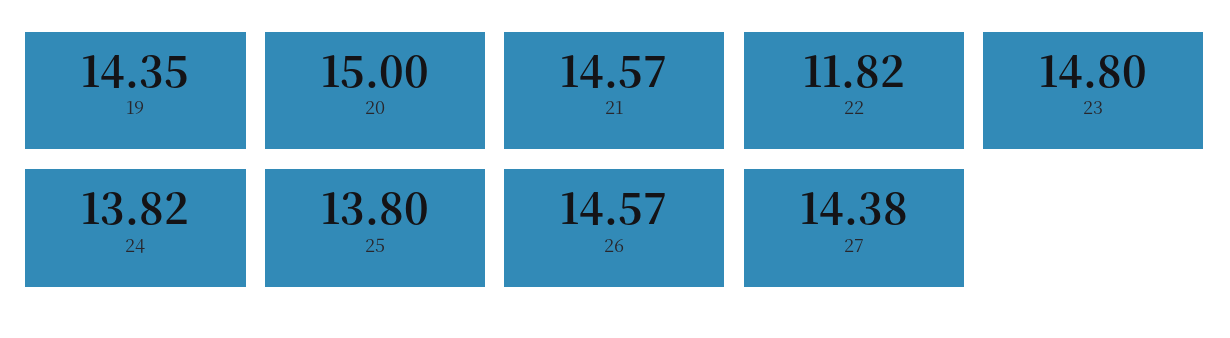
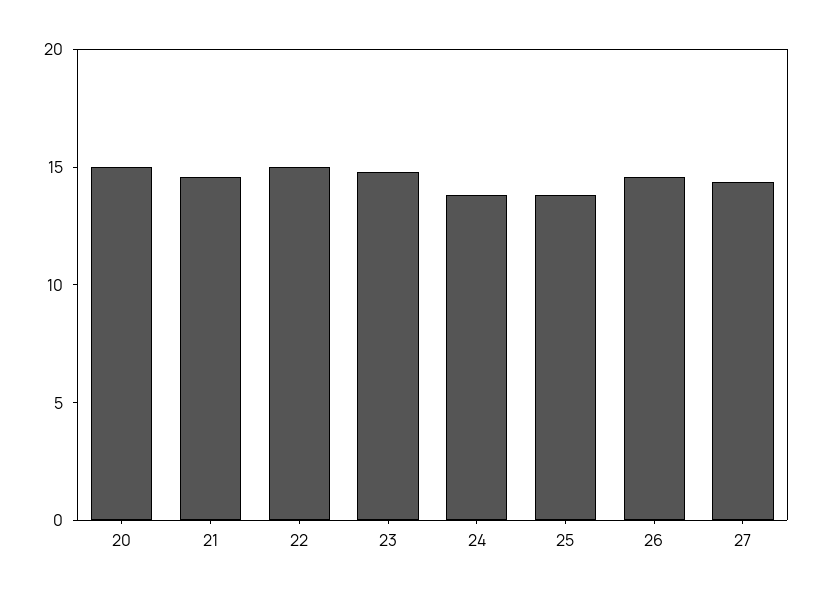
19: 14.35 -> none
22: 11.82 -> 15

